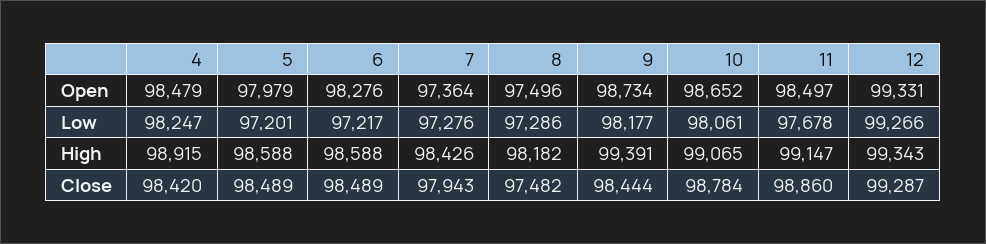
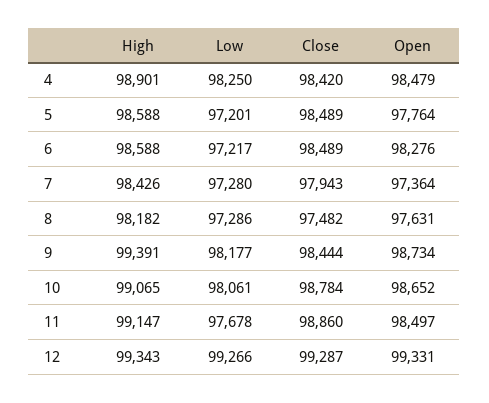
5, Open: 97979 -> 97764
8, Open: 97496 -> 97631
4, Low: 98247 -> 98250
7, Low: 97276 -> 97280
4, High: 98915 -> 98901

